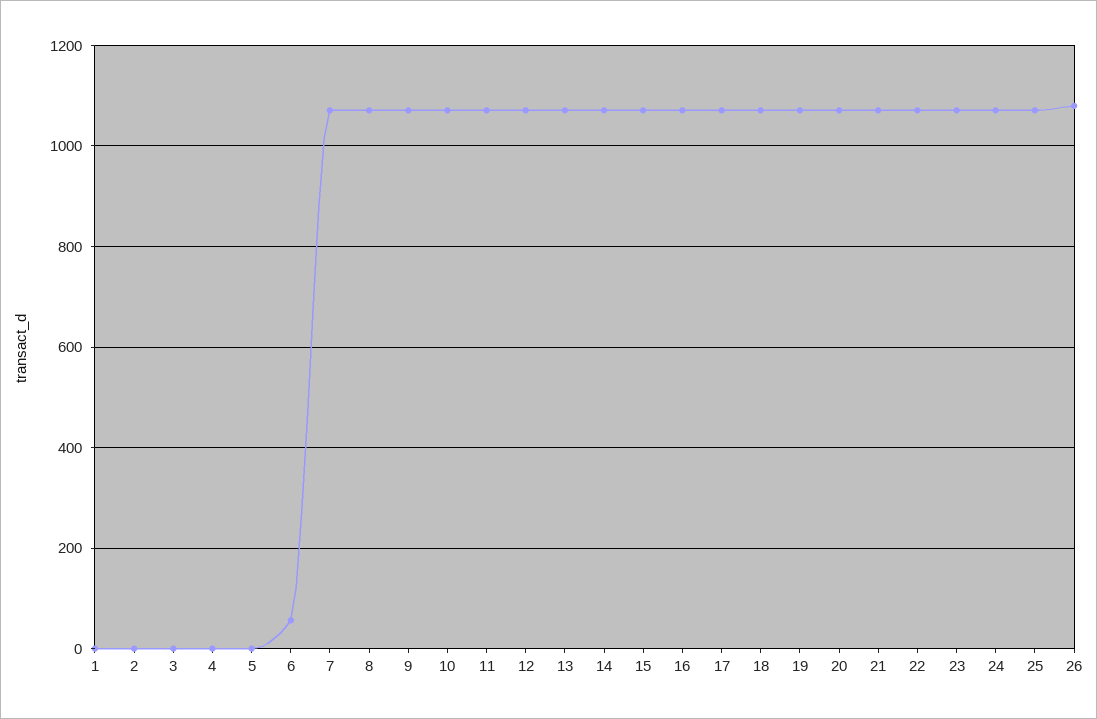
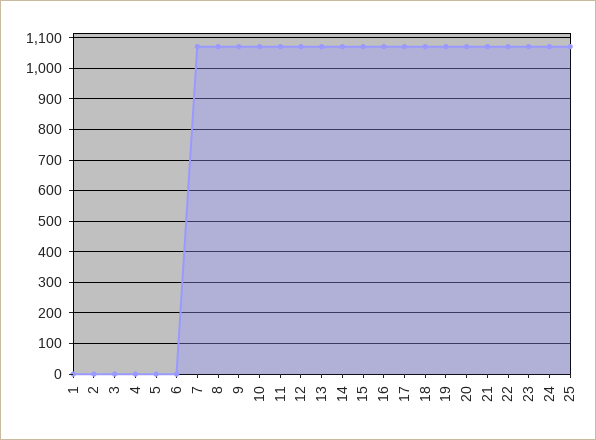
6: 60 -> 0
26: 1080 -> none

